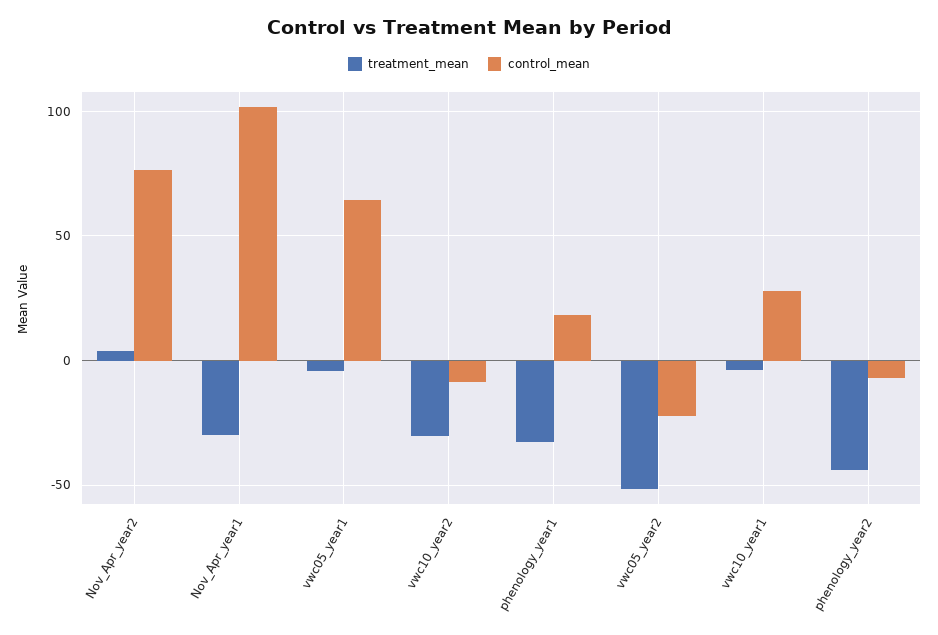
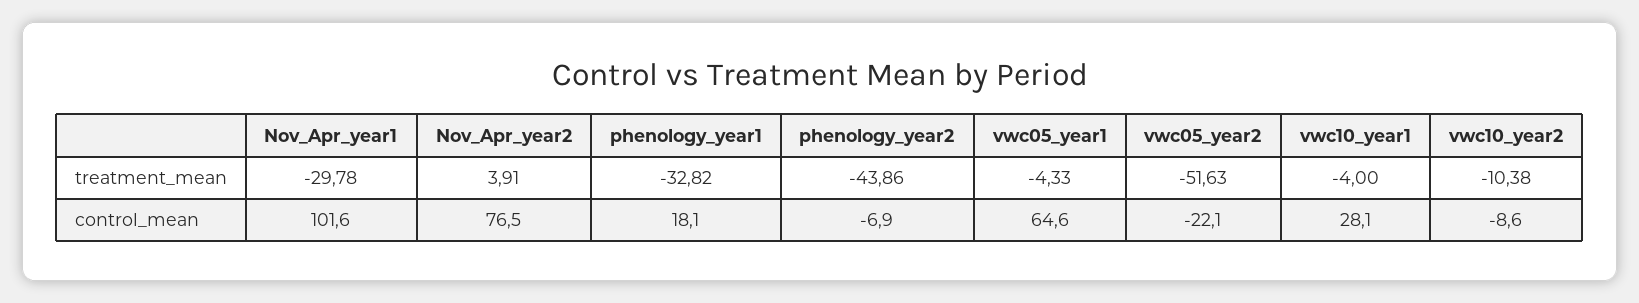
treatment_mean, vwc10_year2: -30 -> -10.38

